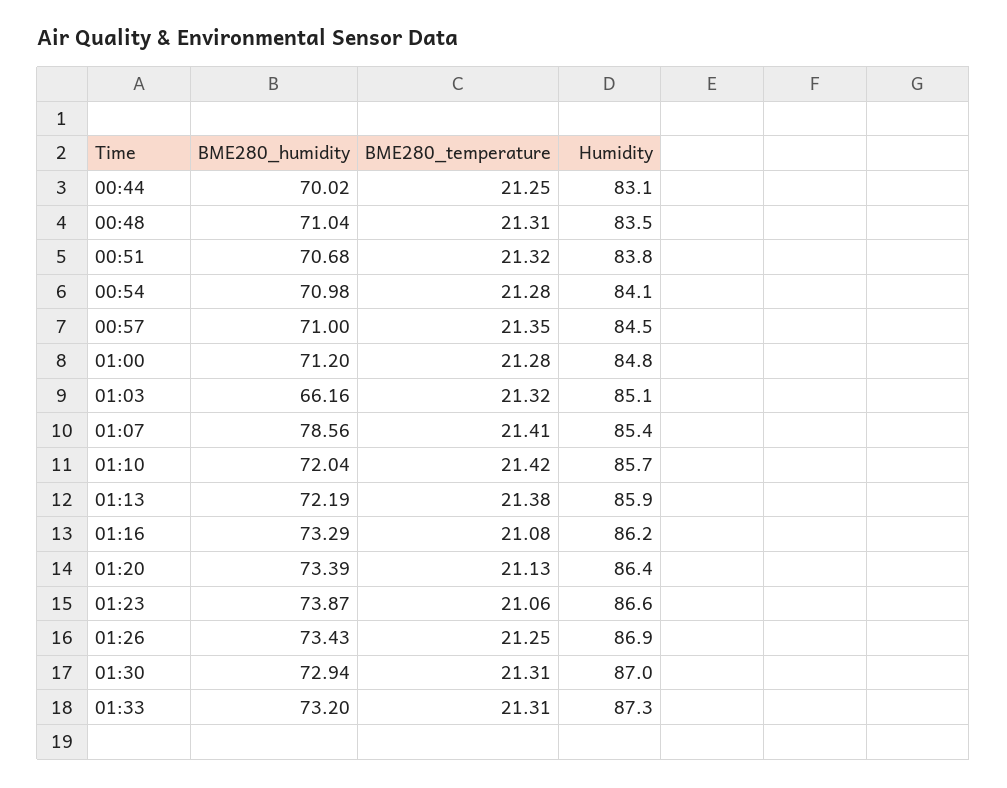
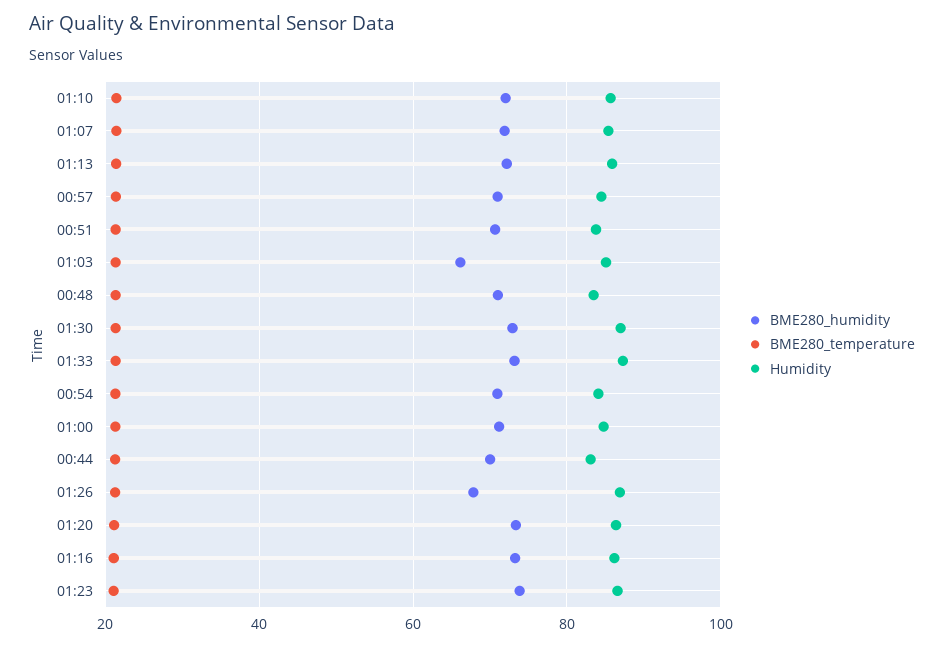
BME280_humidity, 01:07: 78.56 -> 72
BME280_humidity, 01:26: 73.43 -> 68

